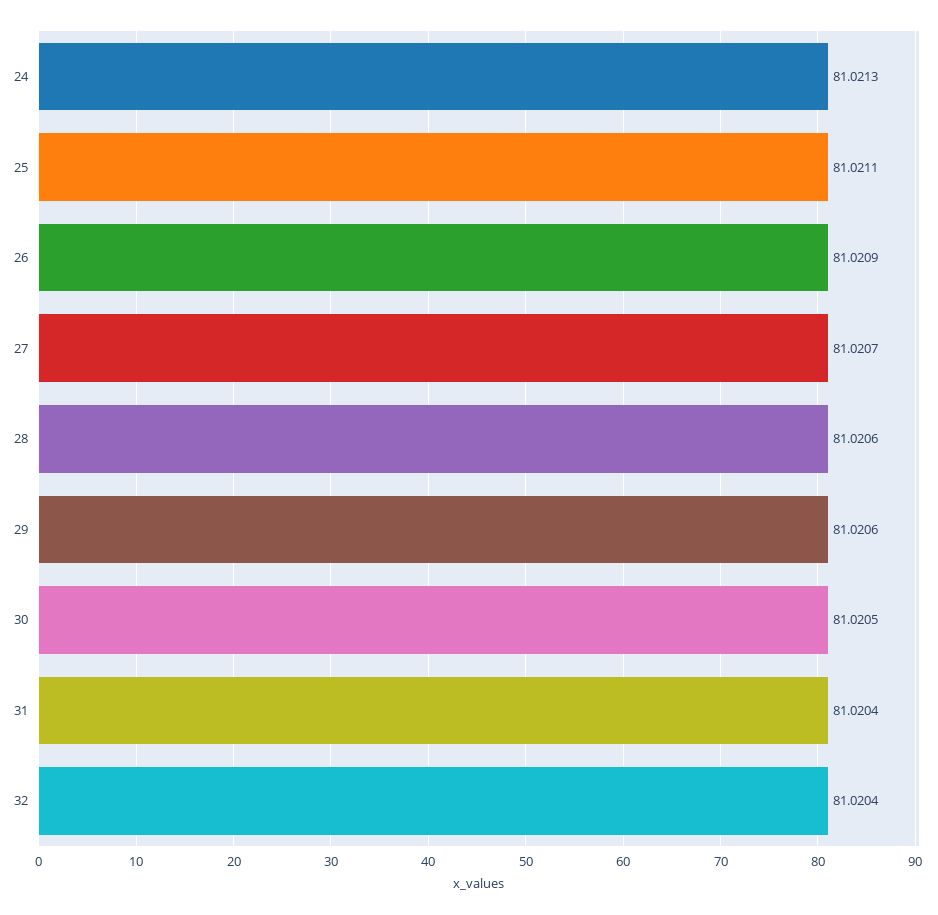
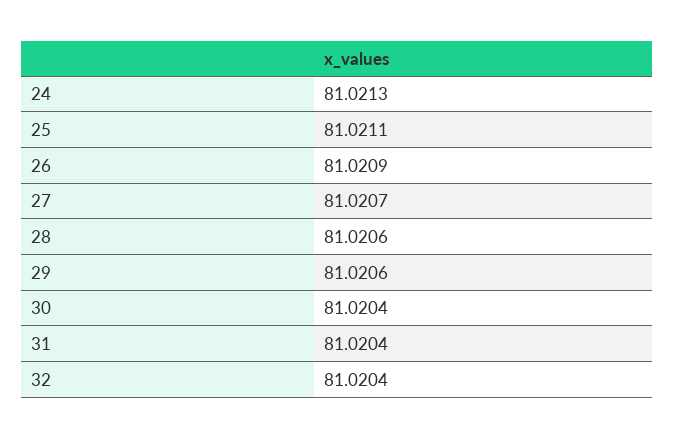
30: 81.0205 -> 81.0204

